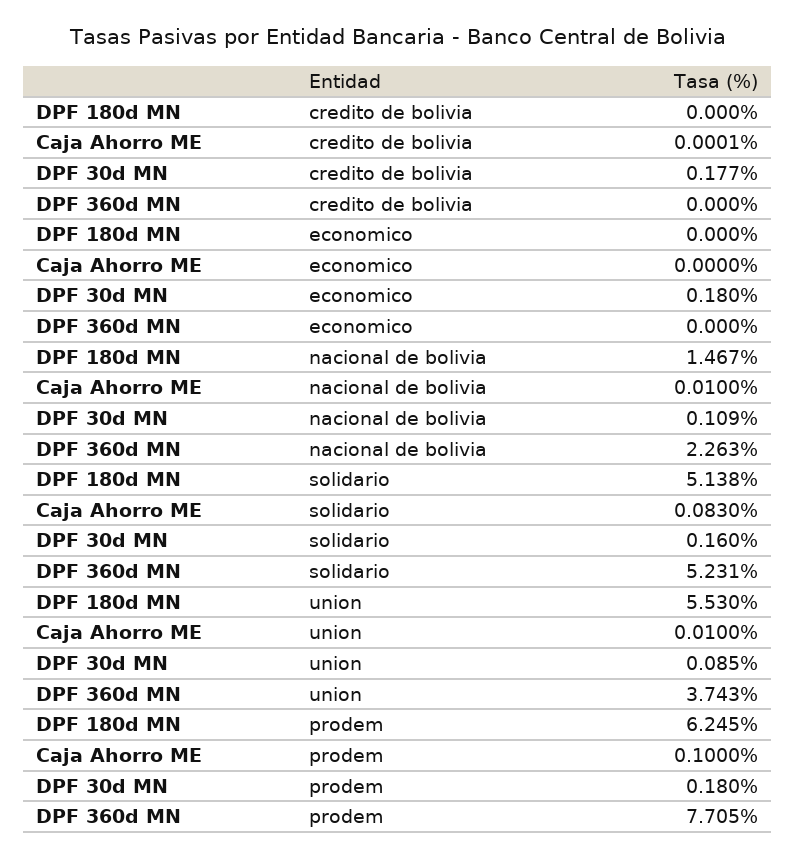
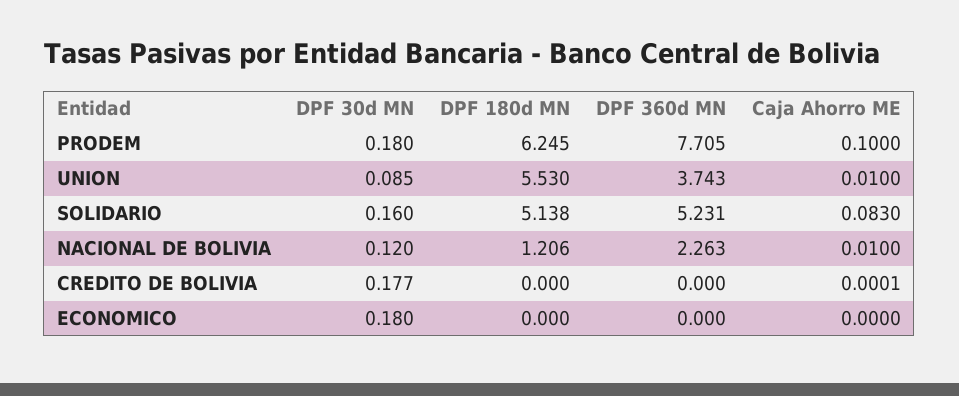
DPF 180d MN, nacional de bolivia: 1.467 -> 1.206
DPF 30d MN, nacional de bolivia: 0.109 -> 0.12

